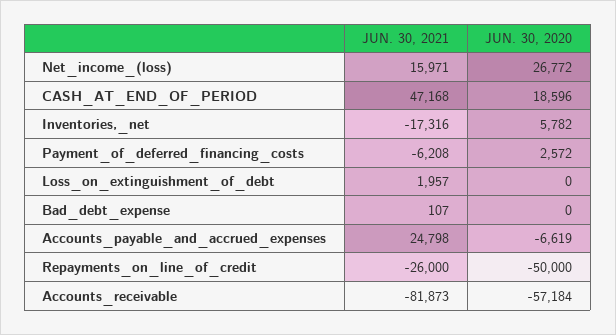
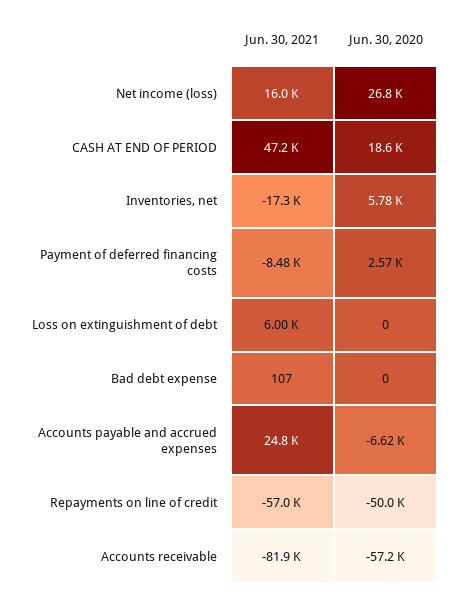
JUN. 30, 2021, Payment_of_deferred_financing_costs: -6208 -> -8480
JUN. 30, 2021, Loss_on_extinguishment_of_debt: 1957 -> 6000
JUN. 30, 2021, Repayments_on_line_of_credit: -26000 -> -57000

